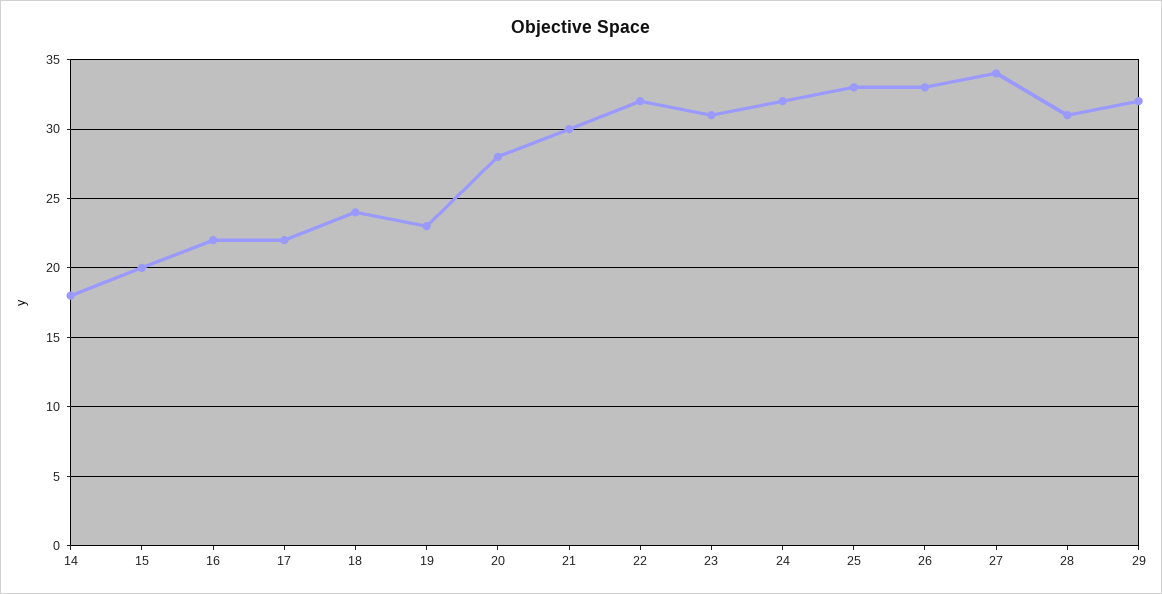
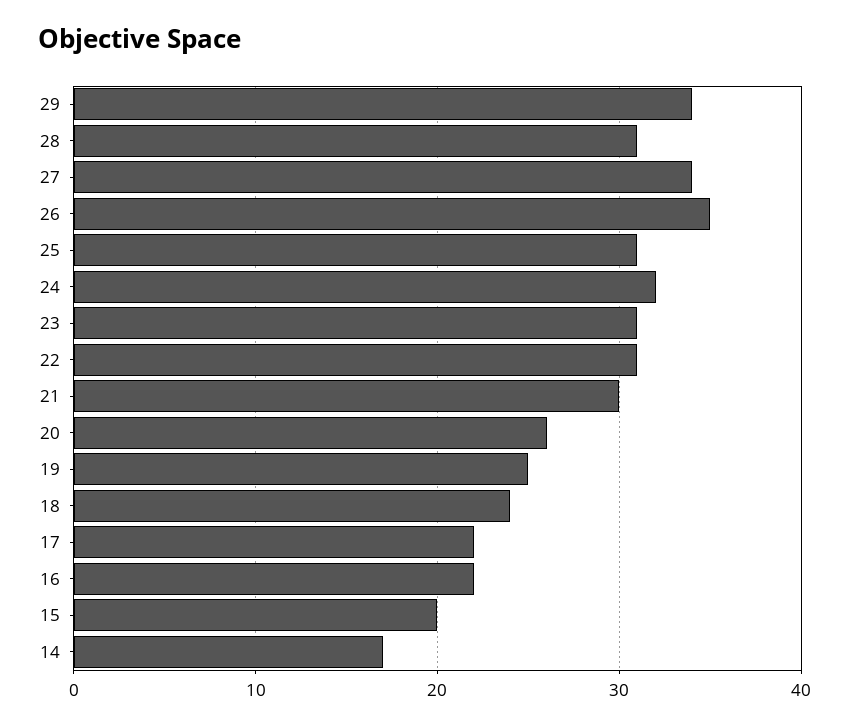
14: 18 -> 17
19: 23 -> 25
20: 28 -> 26
22: 32 -> 31
25: 33 -> 31
26: 33 -> 35
29: 32 -> 34

